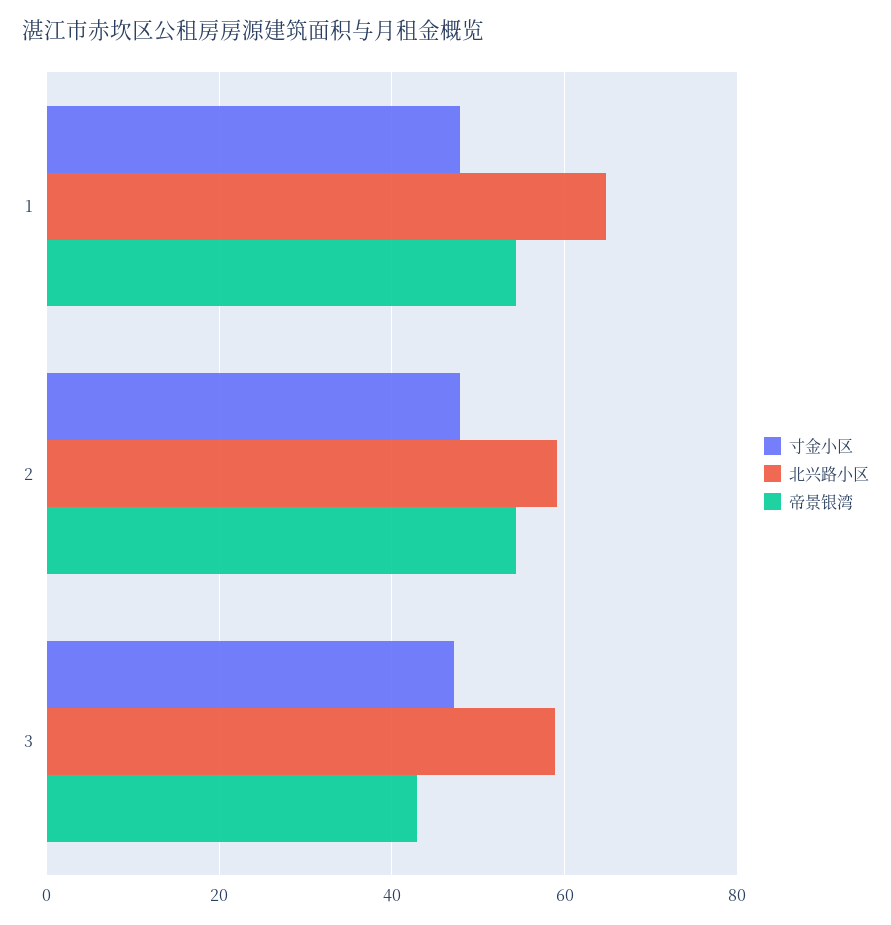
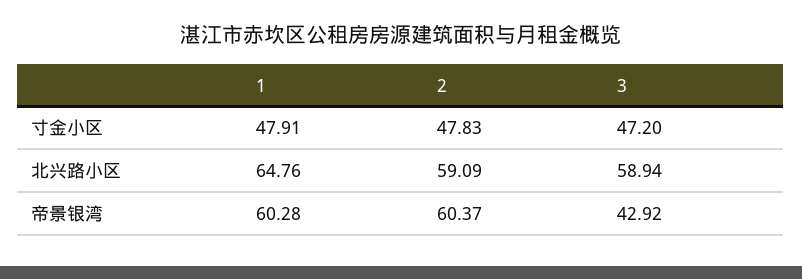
帝景银湾, 1: 54 -> 60.28
帝景银湾, 2: 54 -> 60.37

